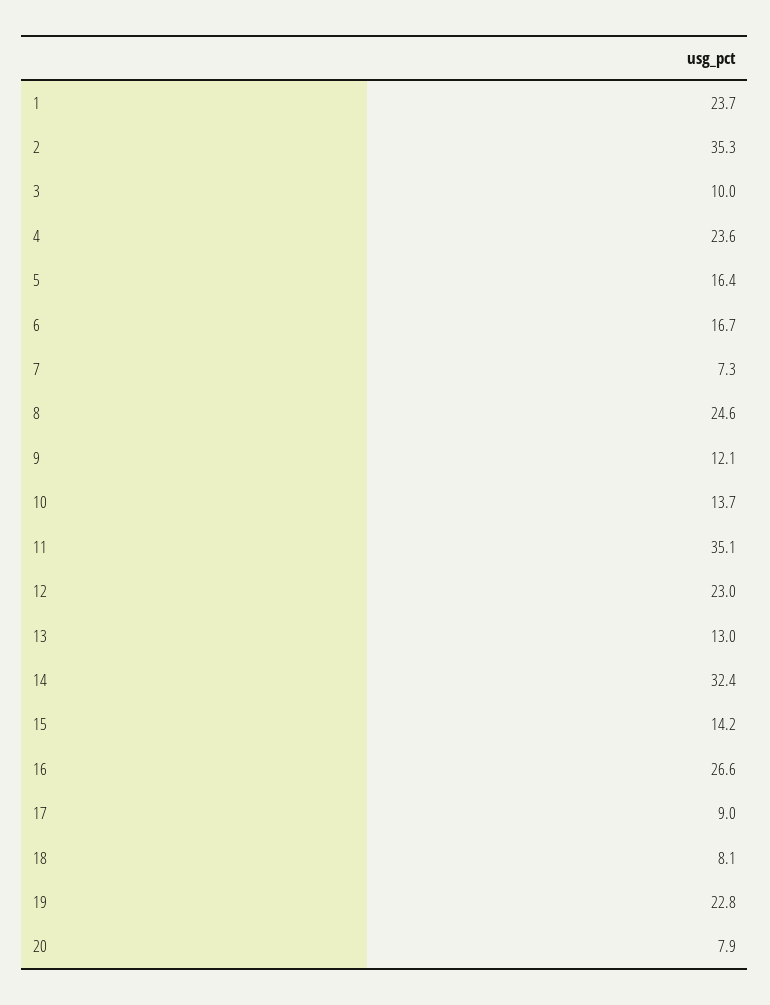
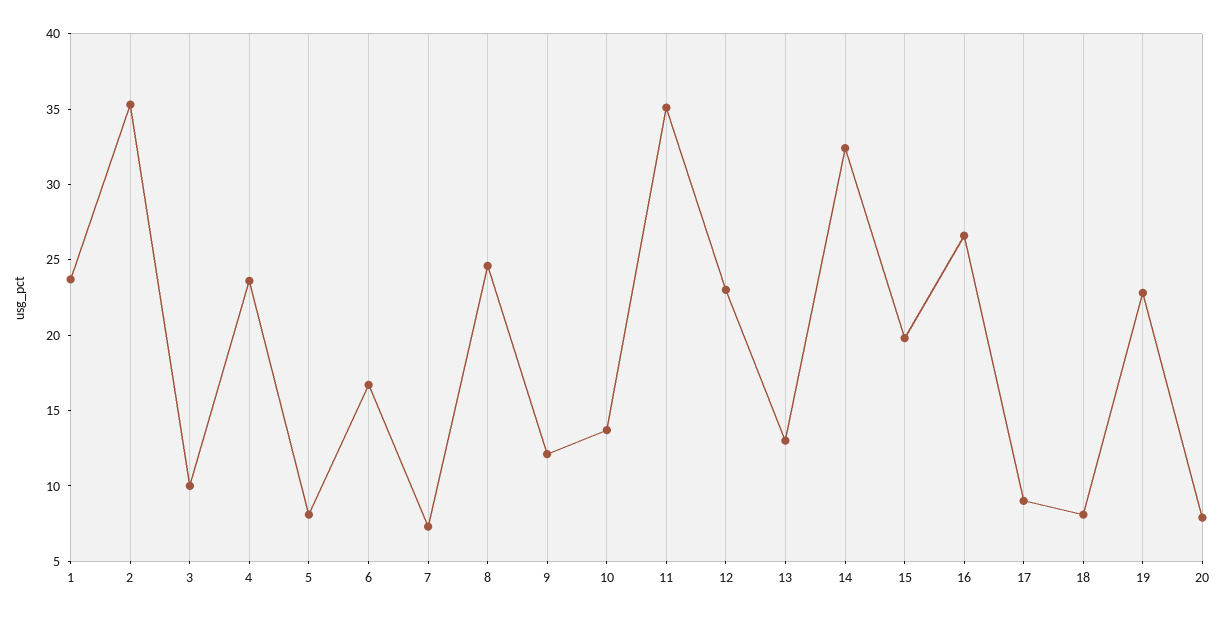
5: 16.4 -> 8
15: 14.2 -> 20

